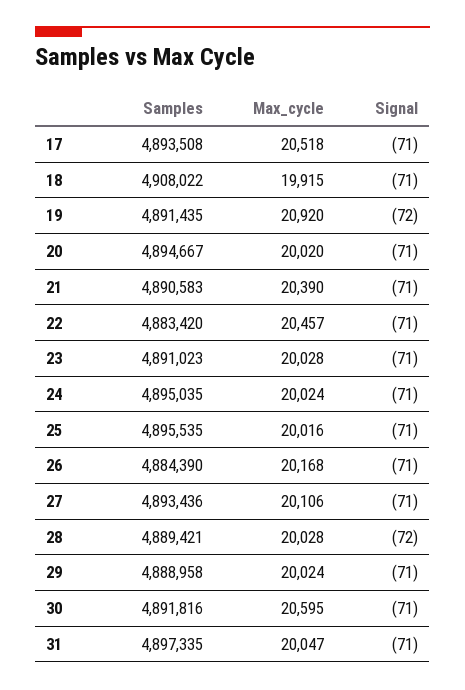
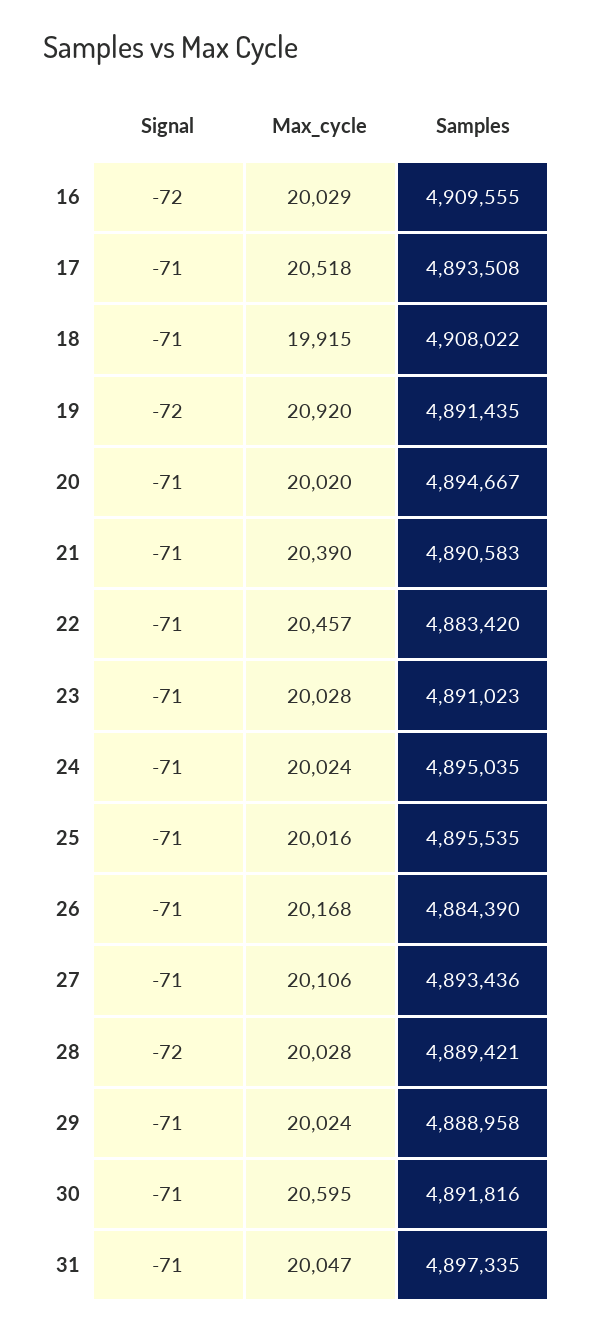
Signal, 16: none -> -72
Max_cycle, 16: none -> 20029
Samples, 16: none -> 4909555

